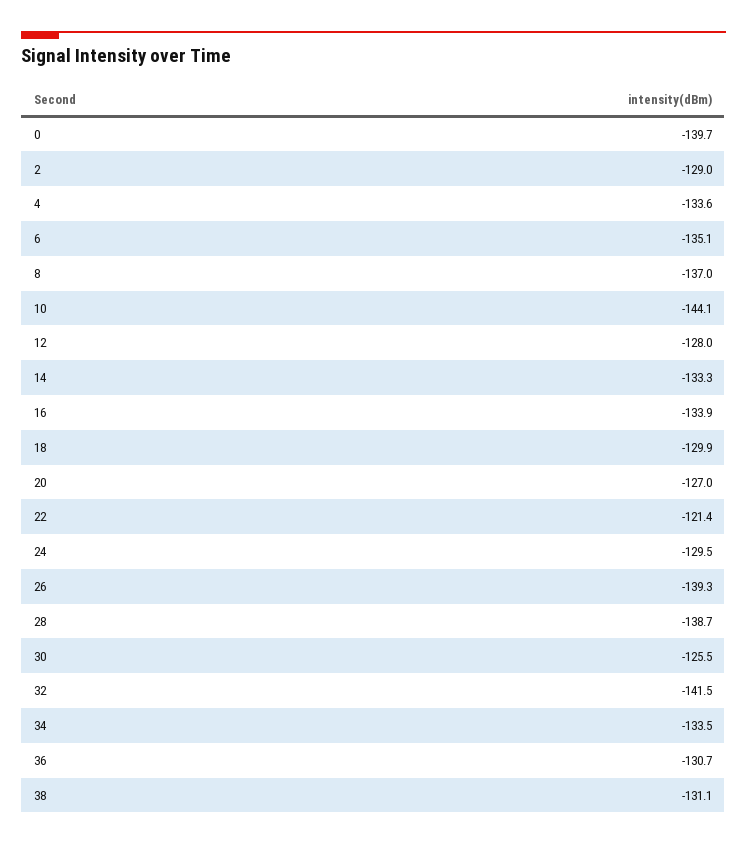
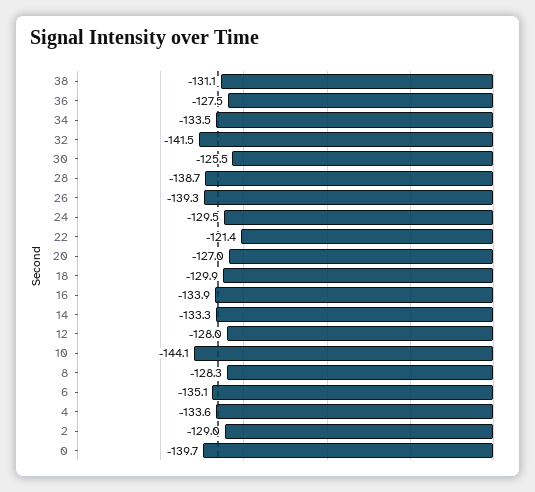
8: -137 -> -128.3
36: -130.7 -> -127.5

